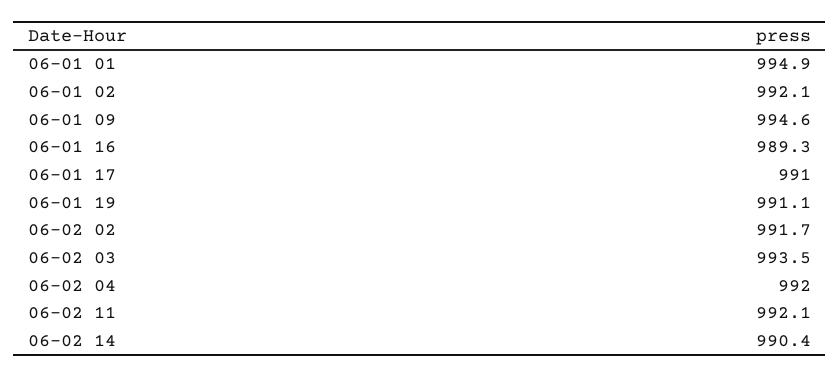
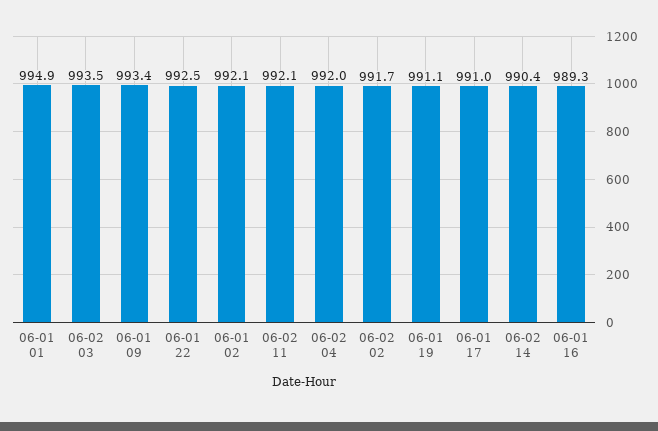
06-01 09: 994.6 -> 993.4
06-01 22: none -> 992.5

